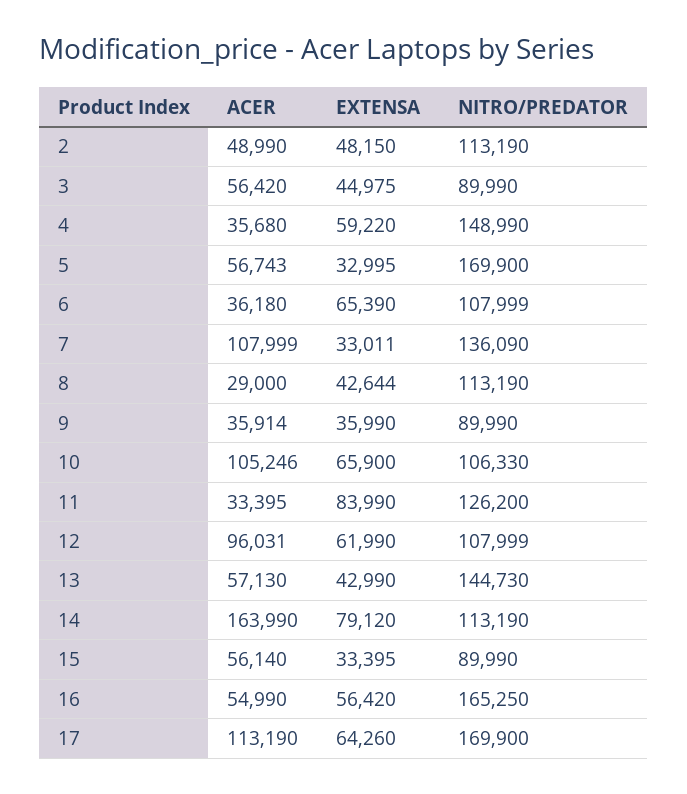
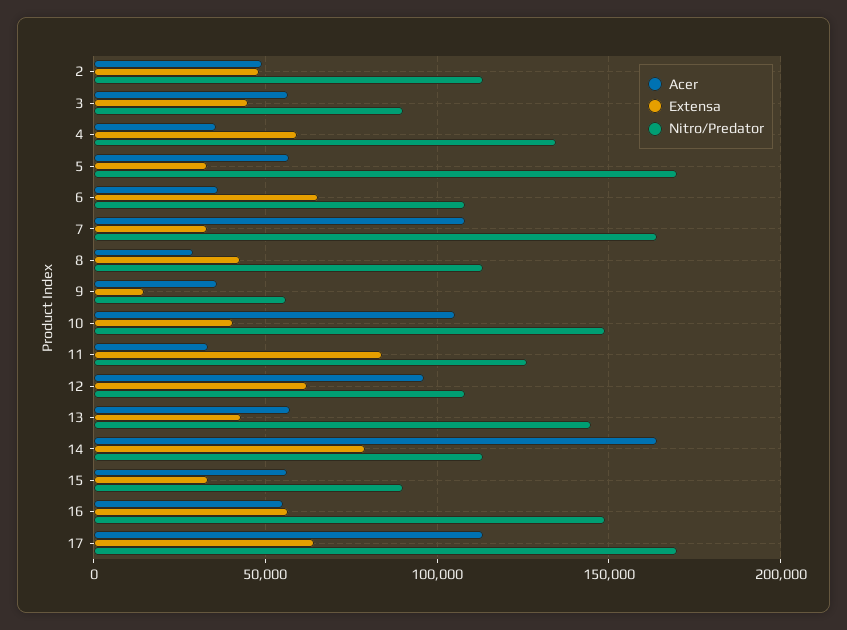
NITRO/PREDATOR, 4: 148990 -> 135000
NITRO/PREDATOR, 7: 136090 -> 165000
EXTENSA, 9: 35990 -> 15000
NITRO/PREDATOR, 9: 89990 -> 55000
EXTENSA, 10: 65900 -> 40000
NITRO/PREDATOR, 10: 106330 -> 150000
NITRO/PREDATOR, 16: 165250 -> 150000

